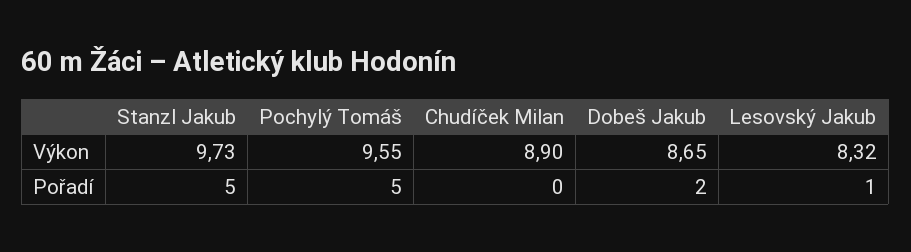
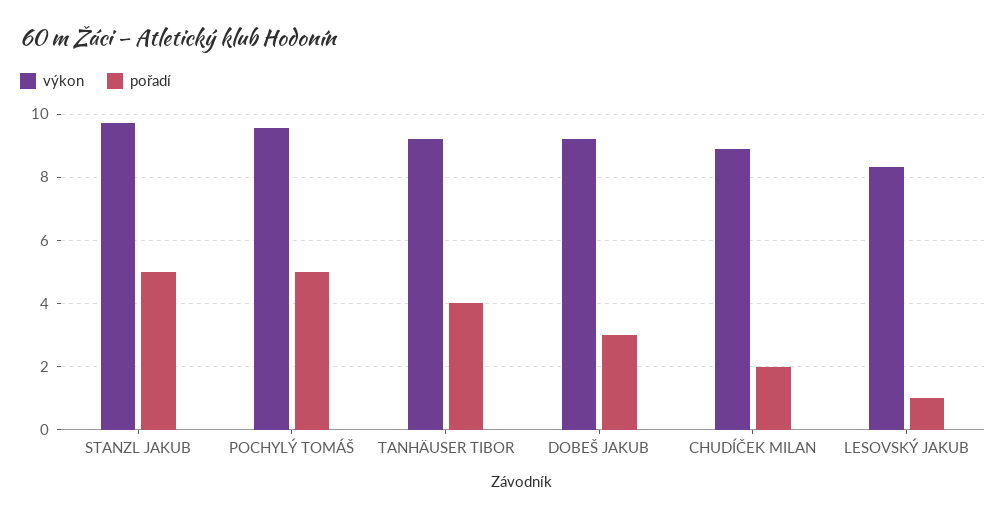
Výkon, Dobeš Jakub: 8.65 -> 9.2
Pořadí, Chudíček Milan: 0 -> 2
Pořadí, Dobeš Jakub: 2 -> 3
Výkon, TANHÄUSER TIBOR: none -> 9.2
Pořadí, TANHÄUSER TIBOR: none -> 4

